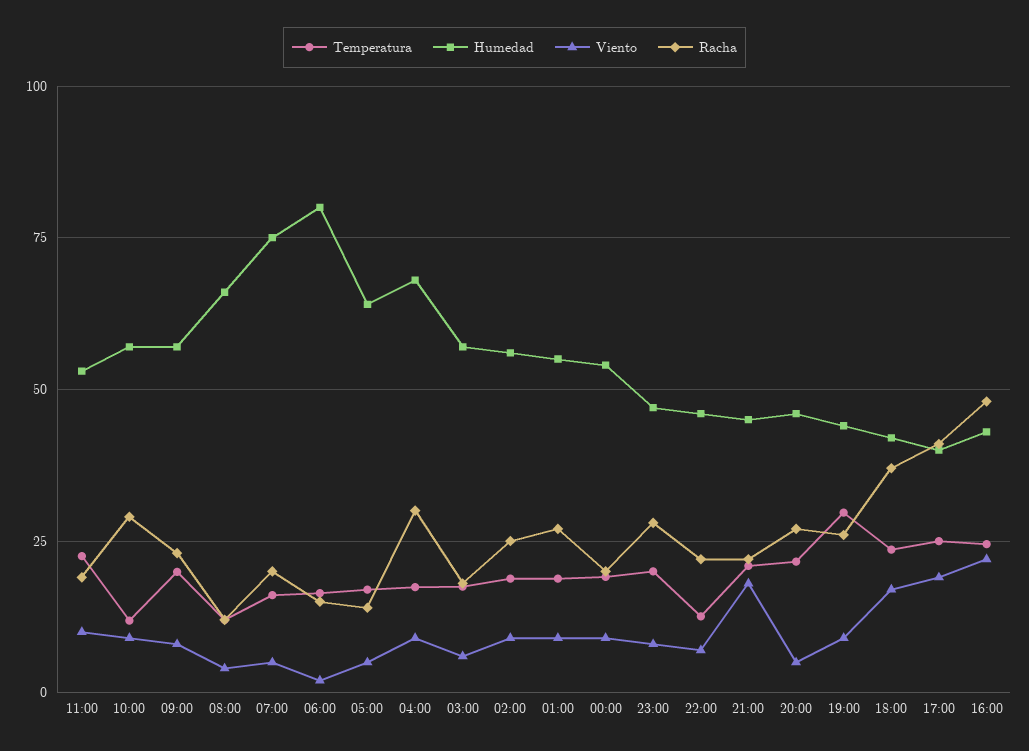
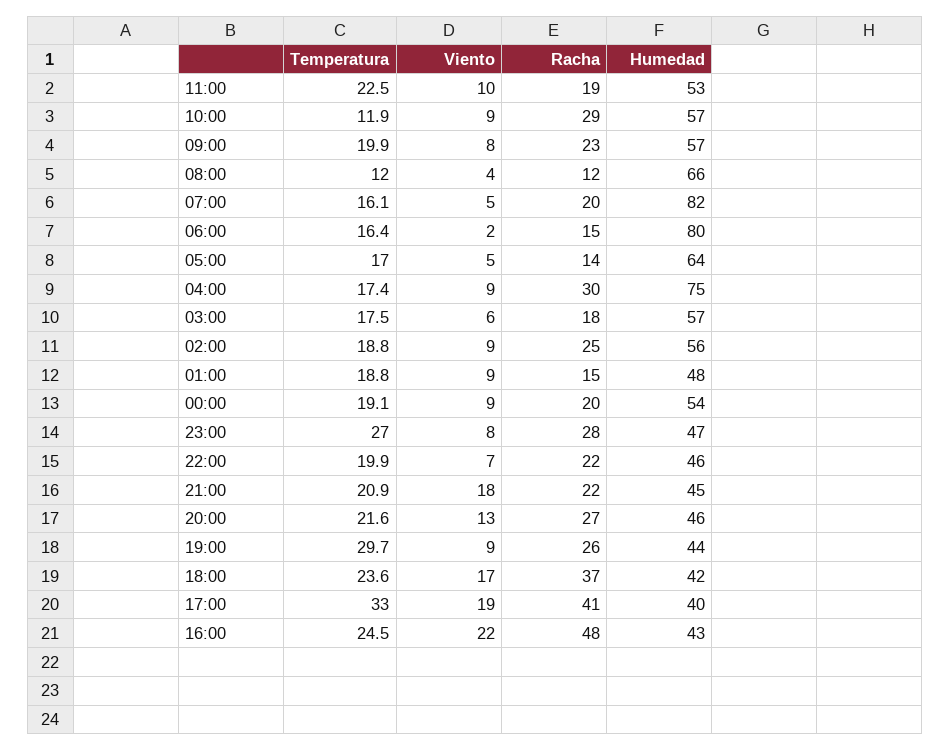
Humedad, 07:00: 75 -> 82
Humedad, 04:00: 67.5 -> 75
Humedad, 01:00: 55 -> 48
Racha, 01:00: 27.5 -> 15
Temperatura, 23:00: 20 -> 27
Temperatura, 22:00: 12.5 -> 19.9
Viento, 20:00: 5 -> 13
Temperatura, 17:00: 25 -> 33

